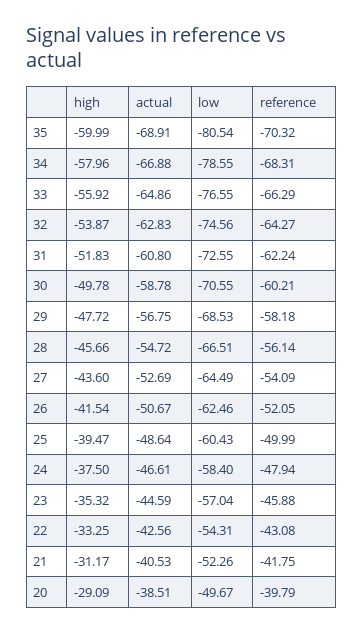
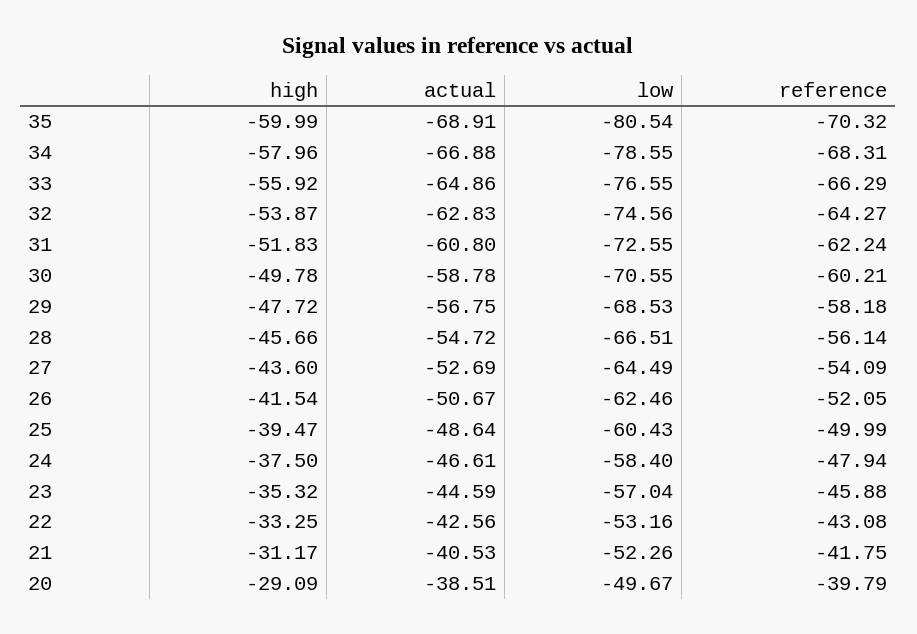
low, 22: -54.31 -> -53.16

